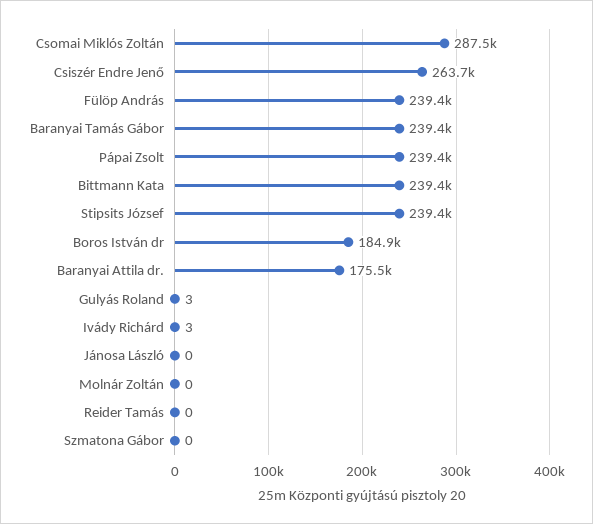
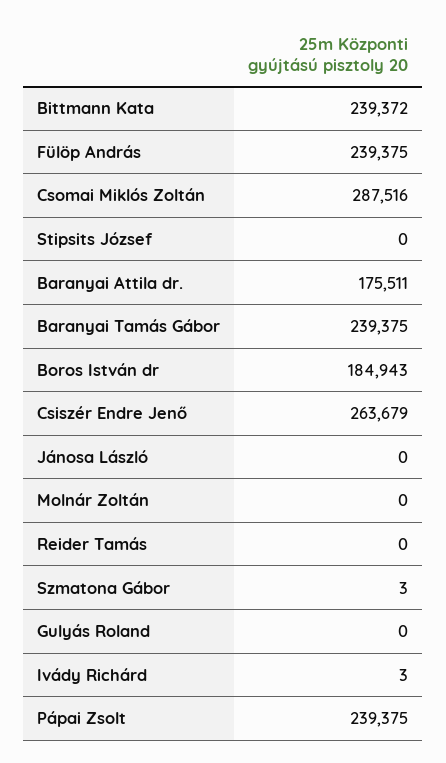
Stipsits József: 239400 -> 0
Gulyás Roland: 3 -> 0
Szmatona Gábor: 0 -> 3

